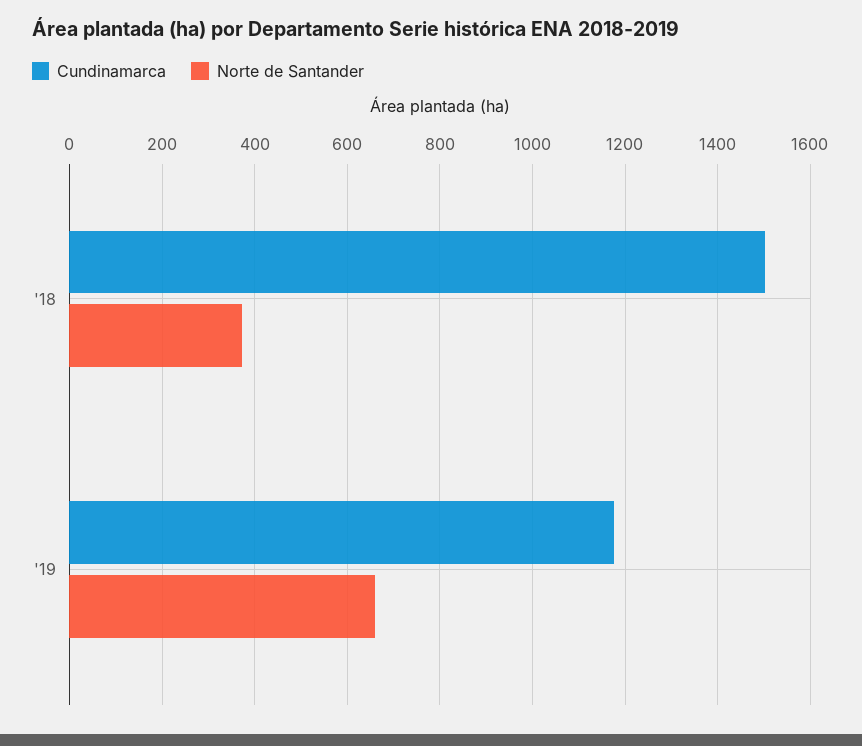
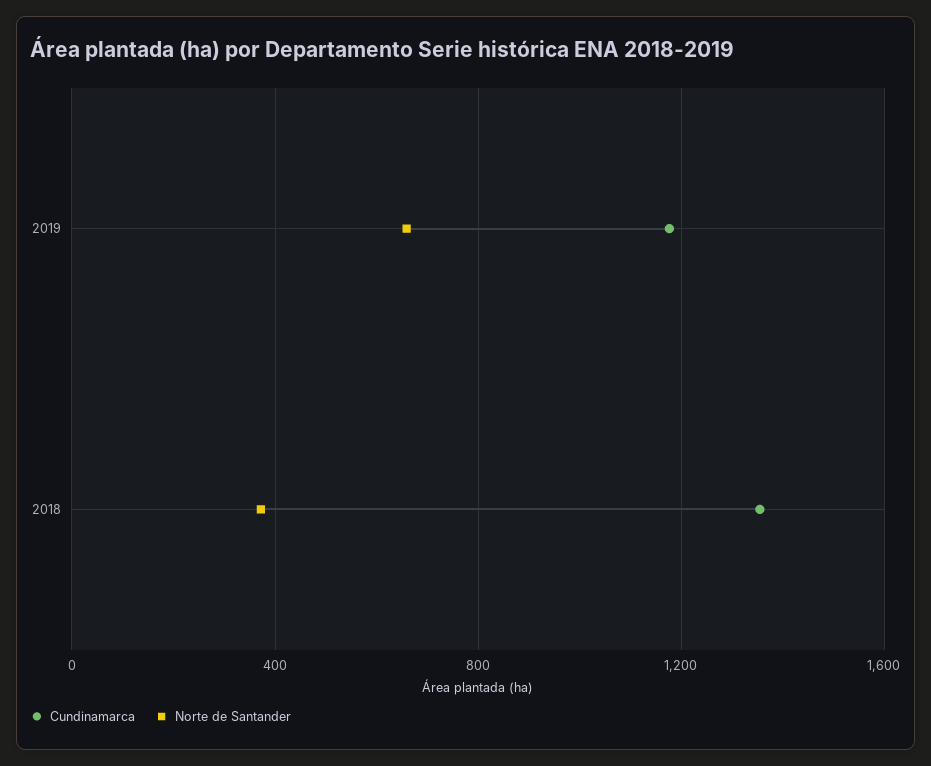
Cundinamarca, '18: 1500 -> 1350

